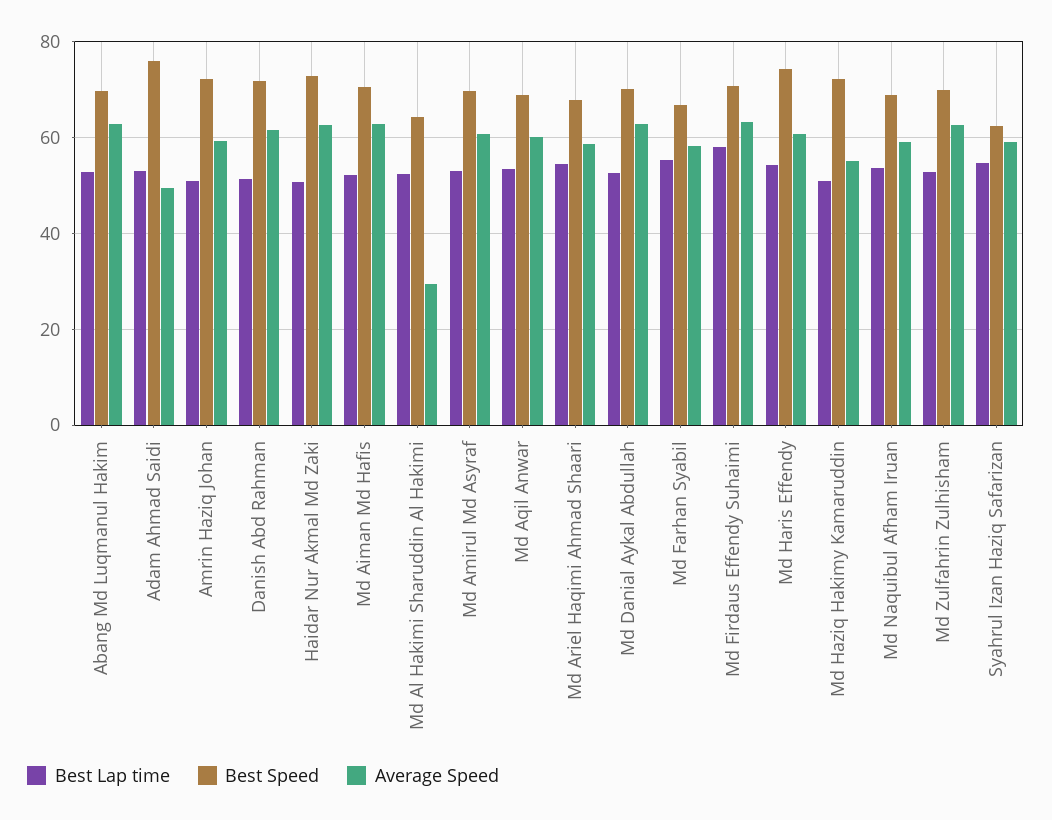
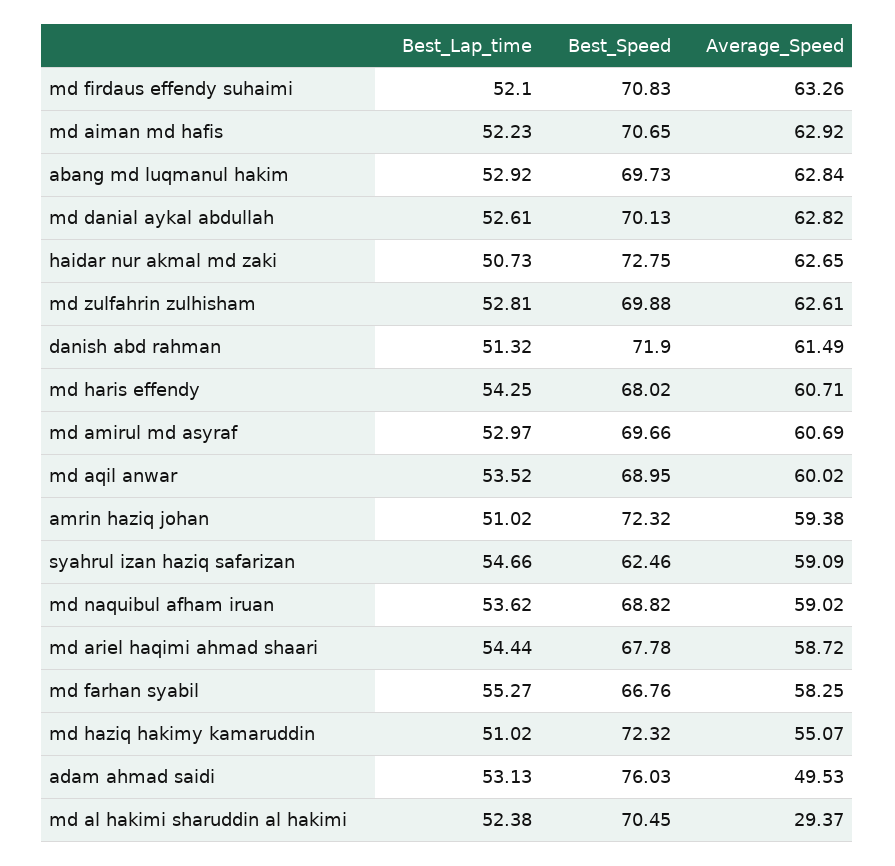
Best Speed, Md Al Hakimi Sharuddin Al Hakimi: 64 -> 70.45
Best Lap time, Md Firdaus Effendy Suhaimi: 58 -> 52.1
Best Speed, Md Haris Effendy: 74 -> 68.02

